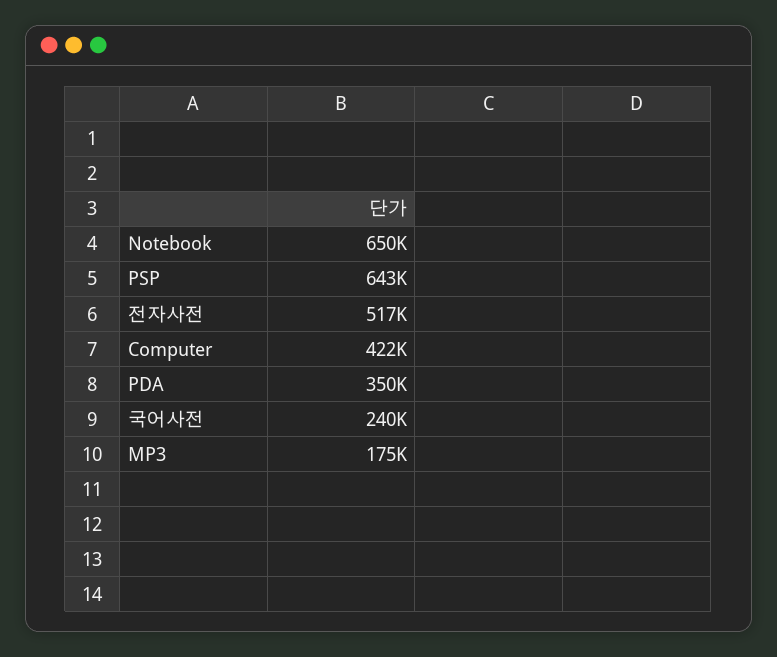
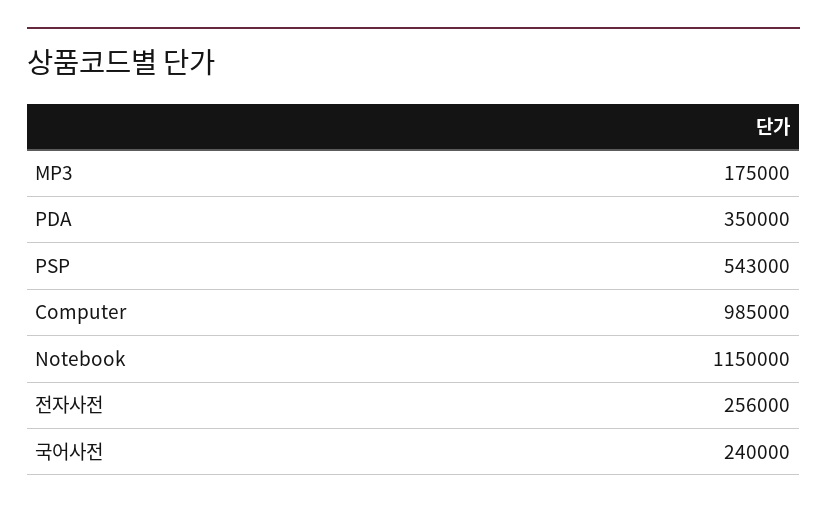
Notebook: 650000 -> 1150000
PSP: 643000 -> 543000
전자사전: 517000 -> 256000
Computer: 422000 -> 985000

